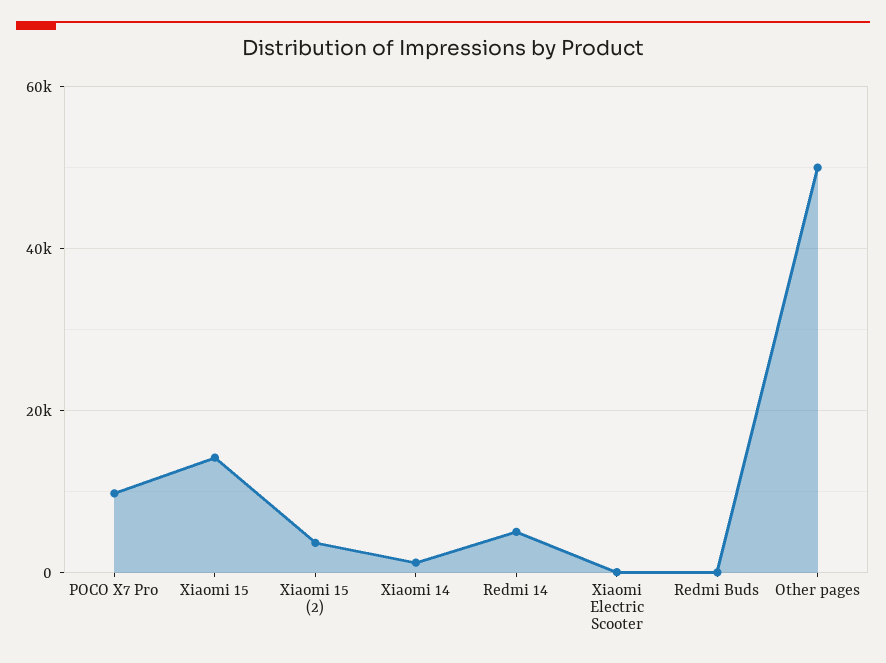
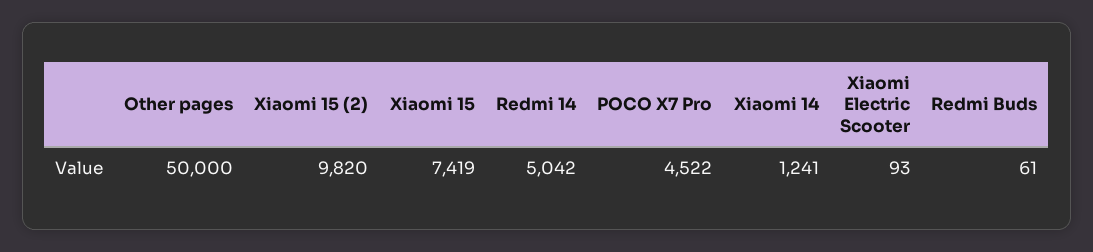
POCO X7 Pro: 10000 -> 4522
Xiaomi 15: 14000 -> 7419
Xiaomi 15 (2): 4000 -> 9820

